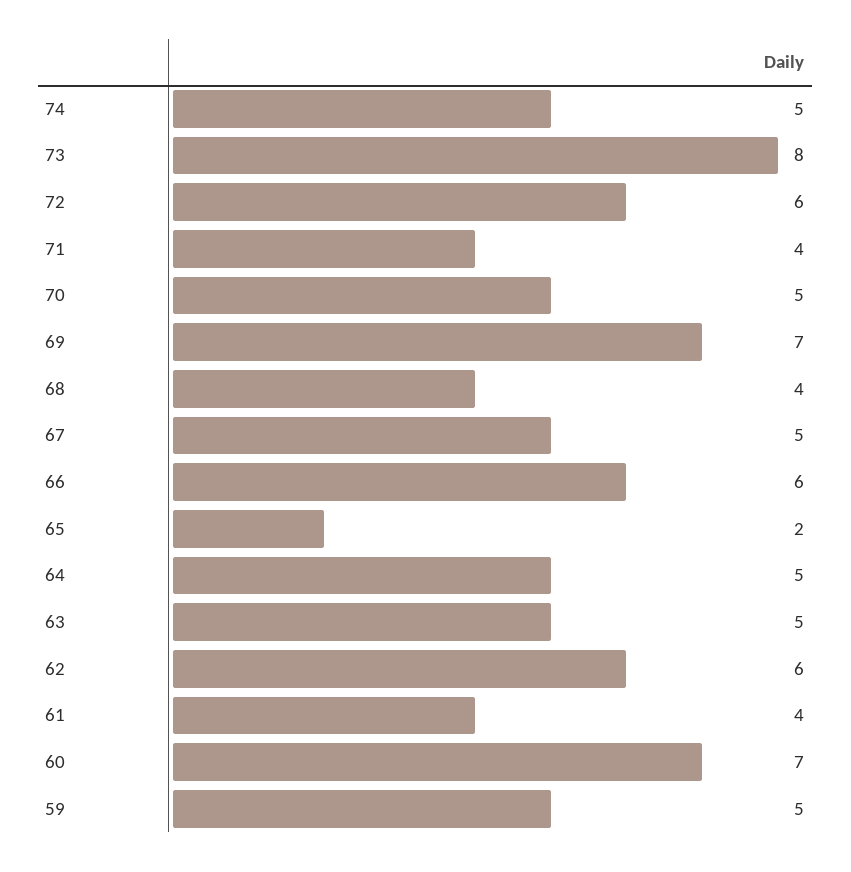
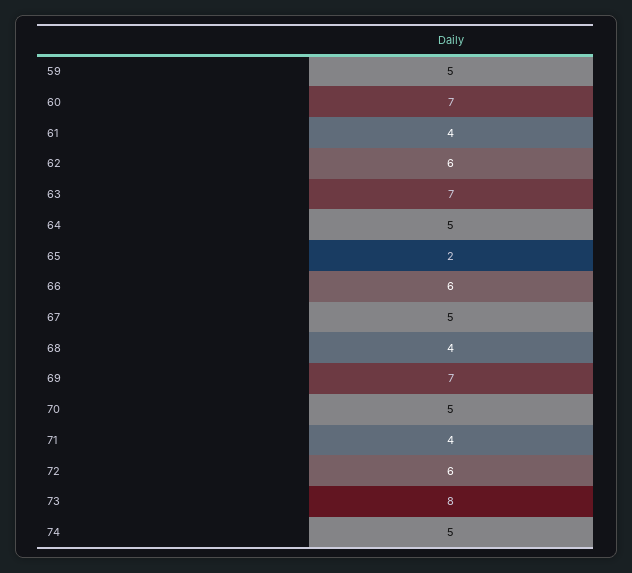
63: 5 -> 7

